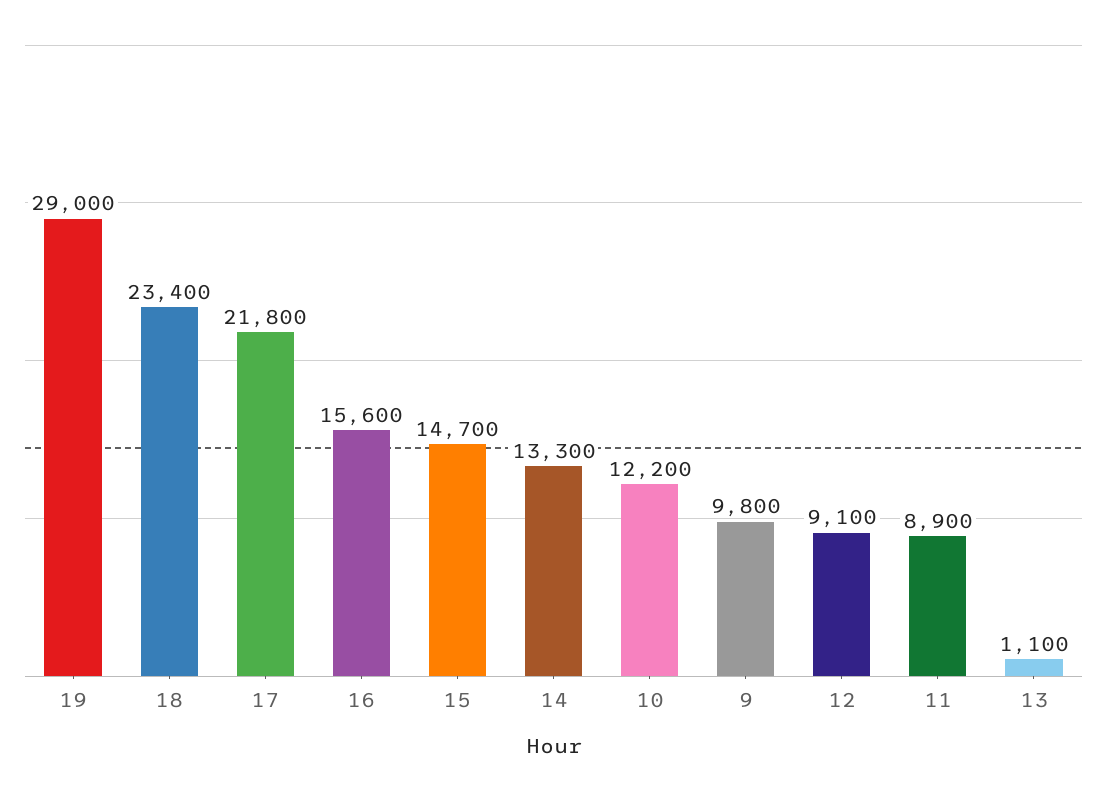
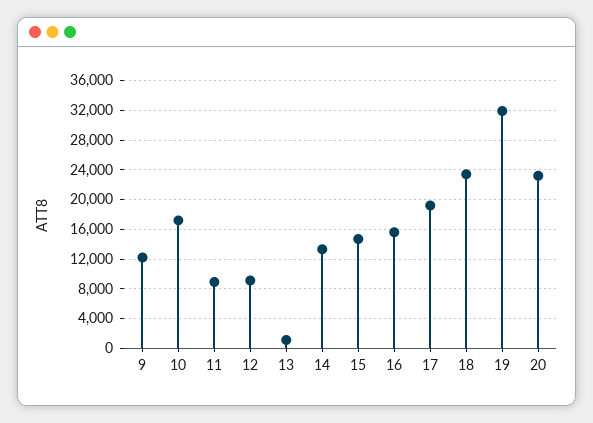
19: 29000 -> 32000
17: 21800 -> 19000
10: 12200 -> 17000
9: 9800 -> 12000
20: none -> 23000

